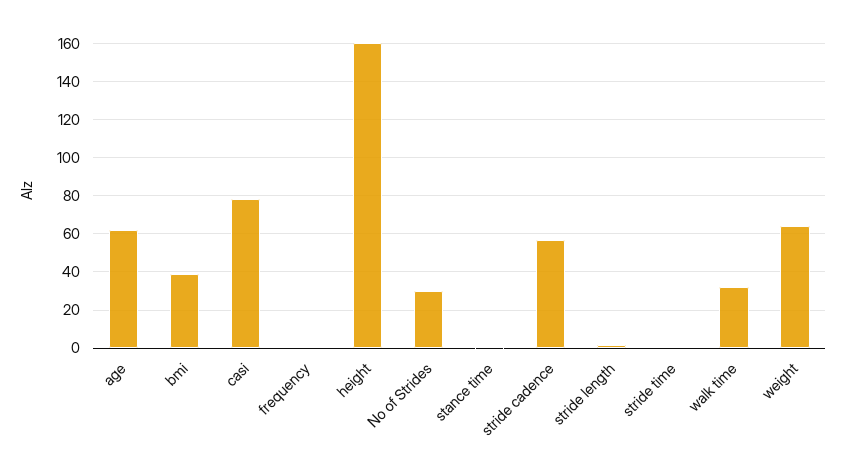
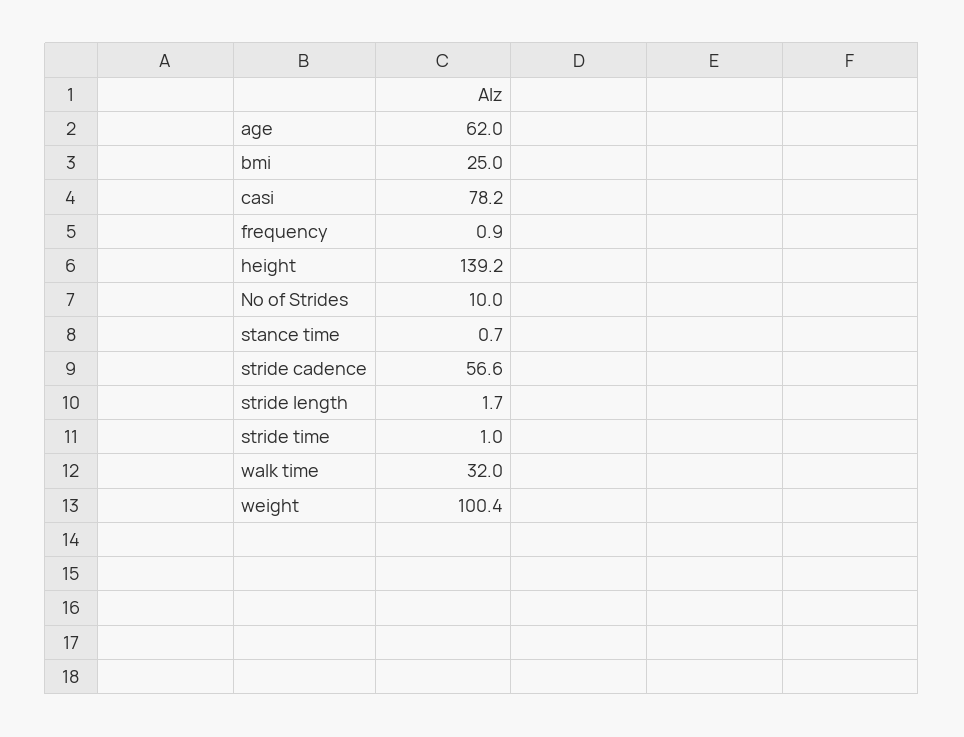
bmi: 40 -> 25
height: 160 -> 139.2
No of Strides: 30 -> 10
weight: 65 -> 100.4

